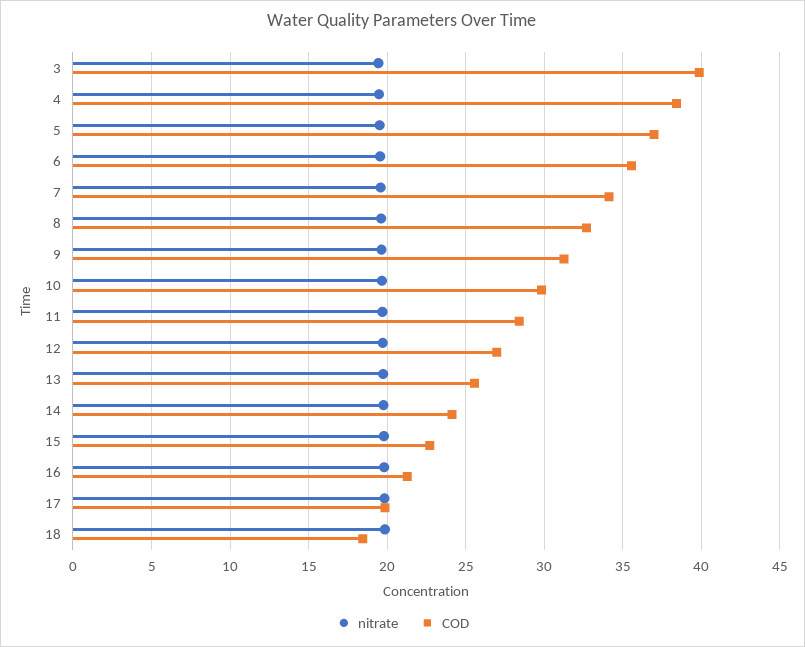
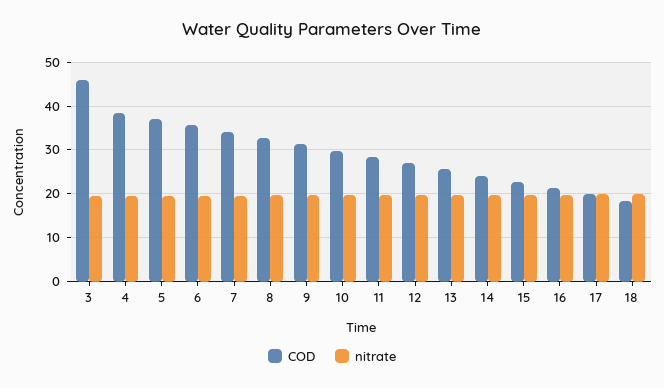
COD, 3: 40 -> 46

